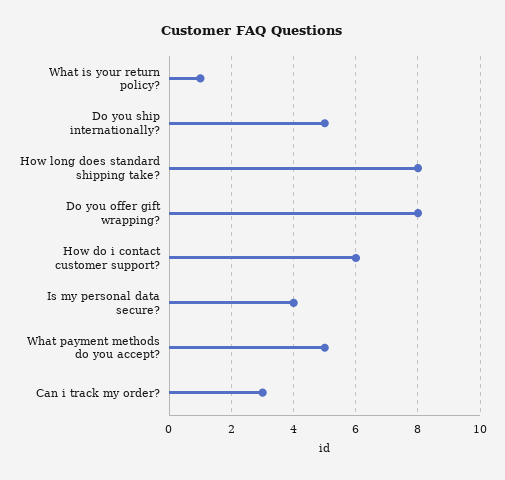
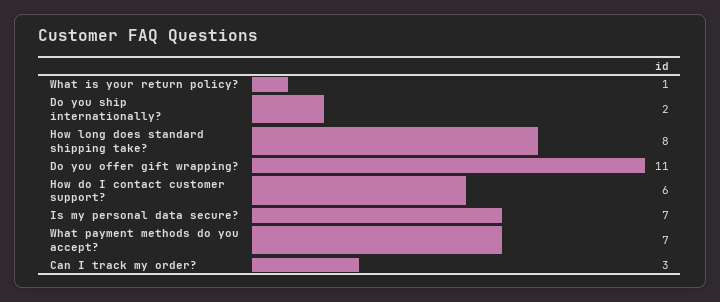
Do you ship internationally?: 5 -> 2
Do you offer gift wrapping?: 8 -> 11
Is my personal data secure?: 4 -> 7
What payment methods do you accept?: 5 -> 7

